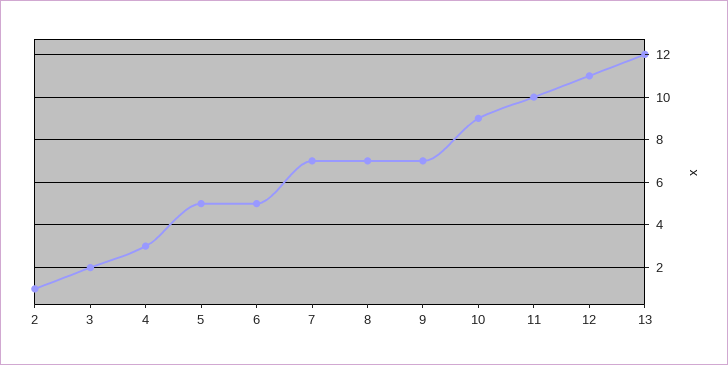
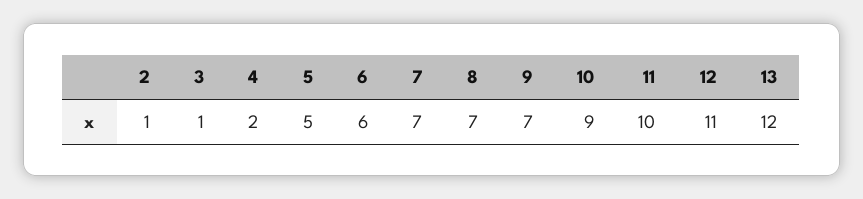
3: 2 -> 1
4: 3 -> 2
6: 5 -> 6

